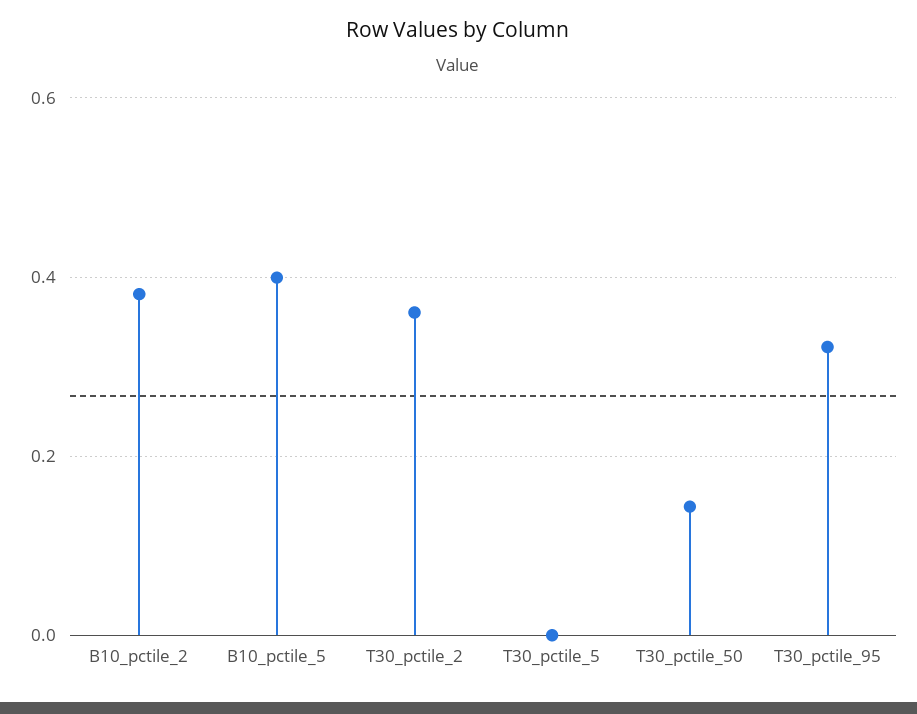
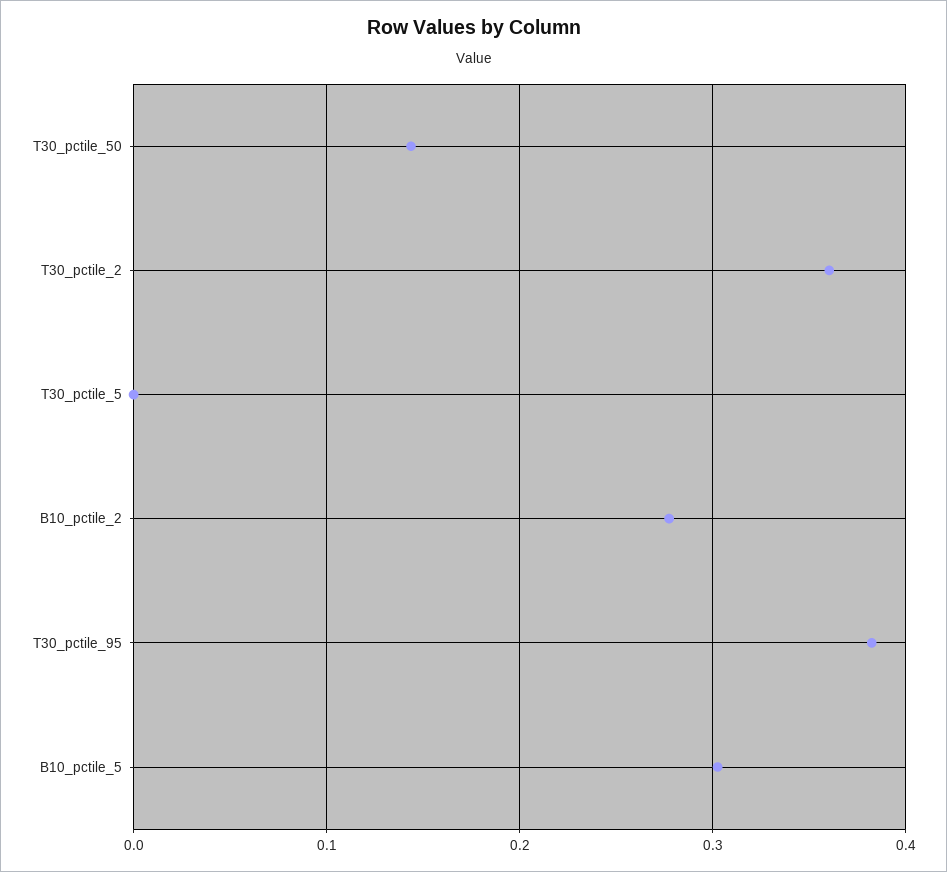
B10_pctile_2: 0.38 -> 0.28
B10_pctile_5: 0.4 -> 0.3
T30_pctile_95: 0.32 -> 0.38

